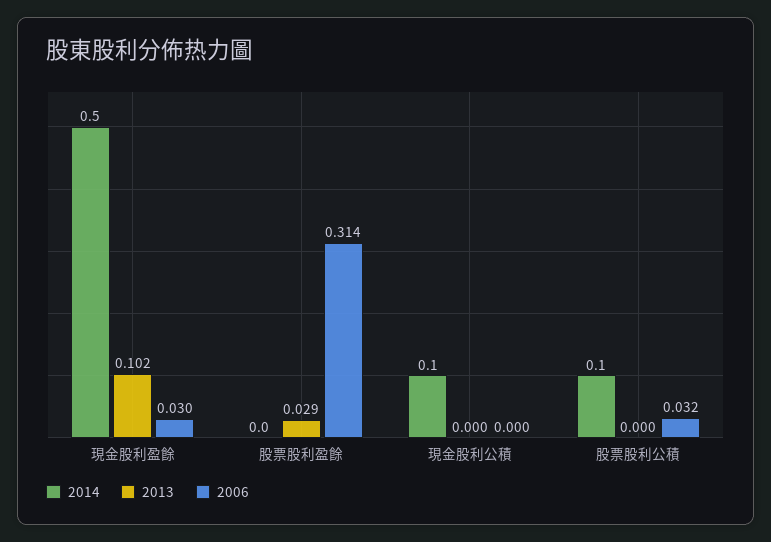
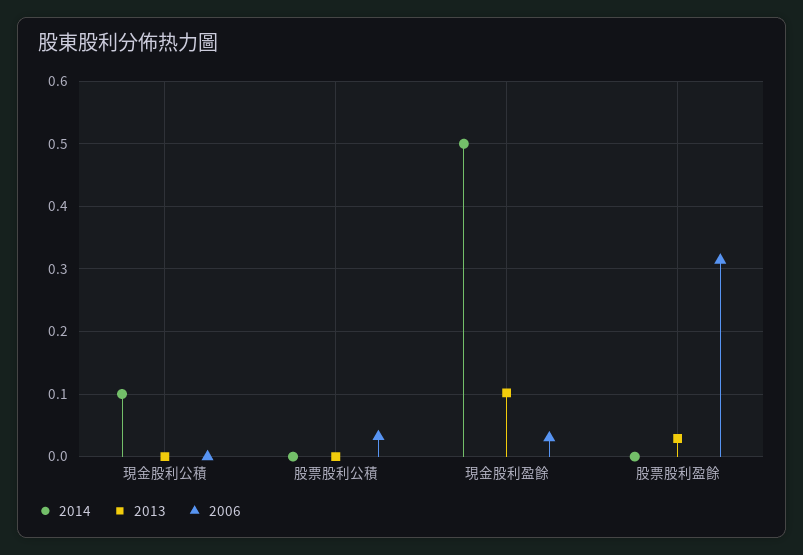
2014, 股票股利公積: 0.1 -> 0

